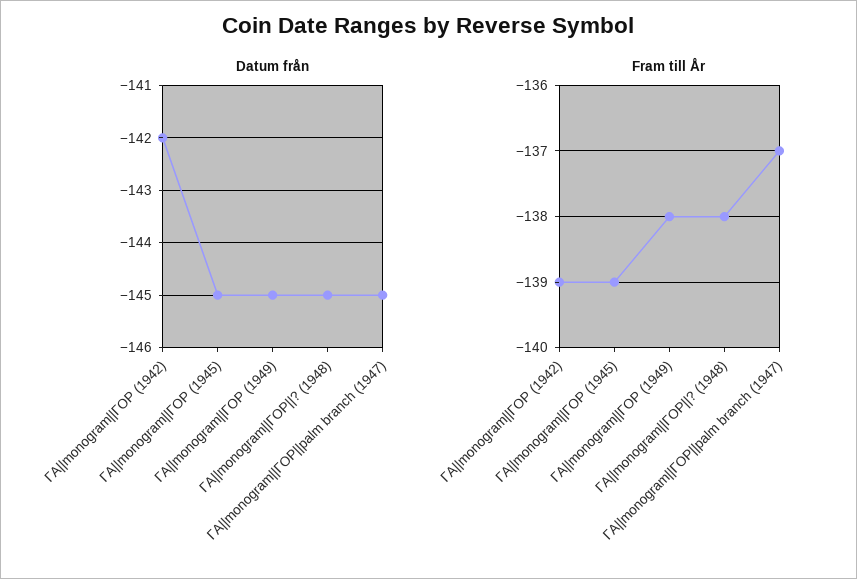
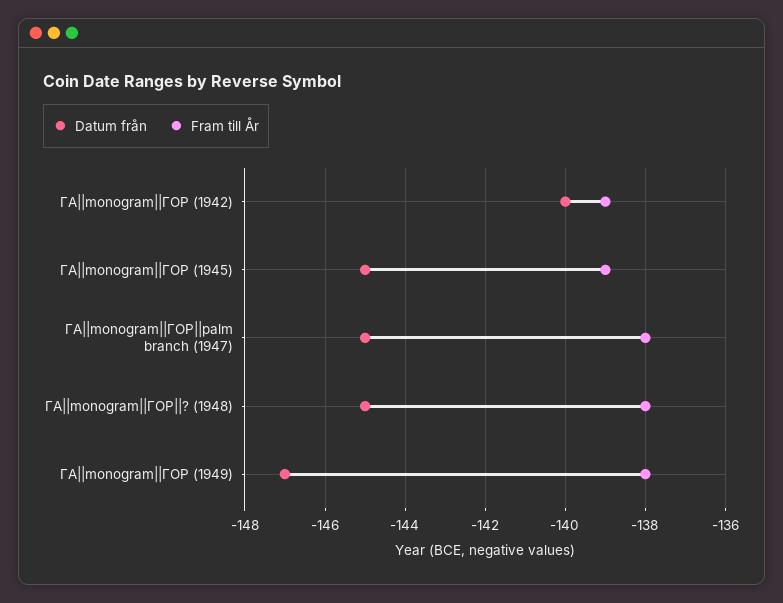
Datum från, ΓΑ||monogram||ΓΟΡ (1942): -142 -> -140
Datum från, ΓΑ||monogram||ΓΟΡ (1949): -145 -> -147
Fram till År, ΓΑ||monogram||ΓΟΡ||palm branch (1947): -137 -> -138

